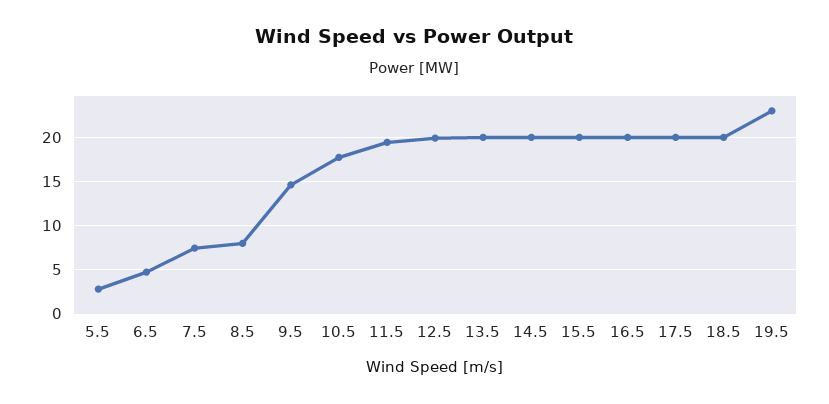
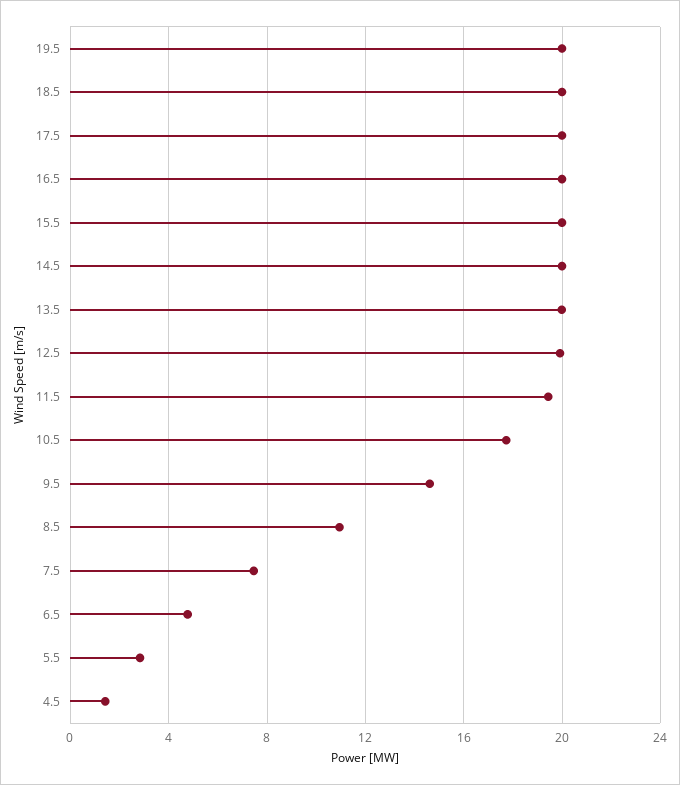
8.5: 8 -> 11
19.5: 23 -> 20
4.5: none -> 1.5

